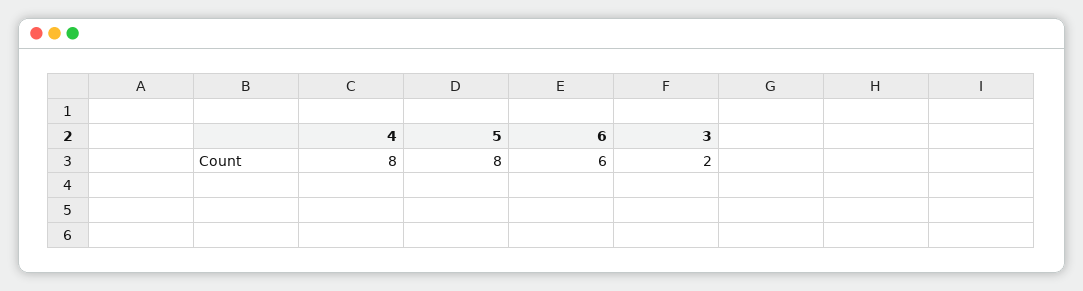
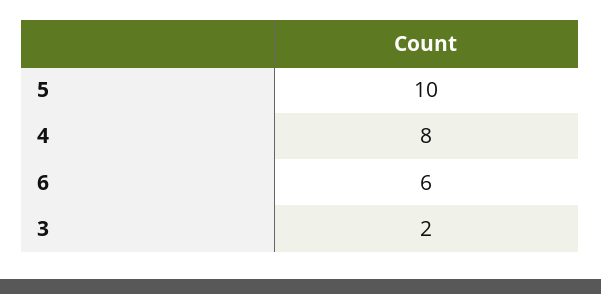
5: 8 -> 10

